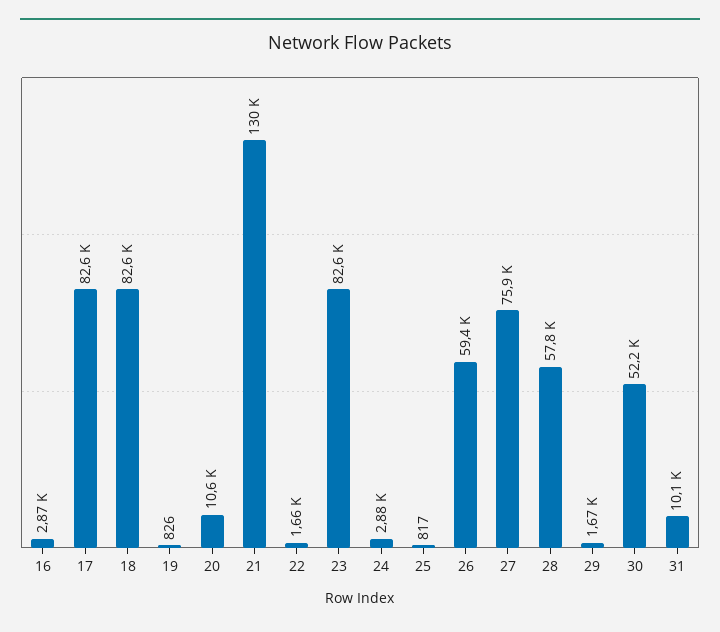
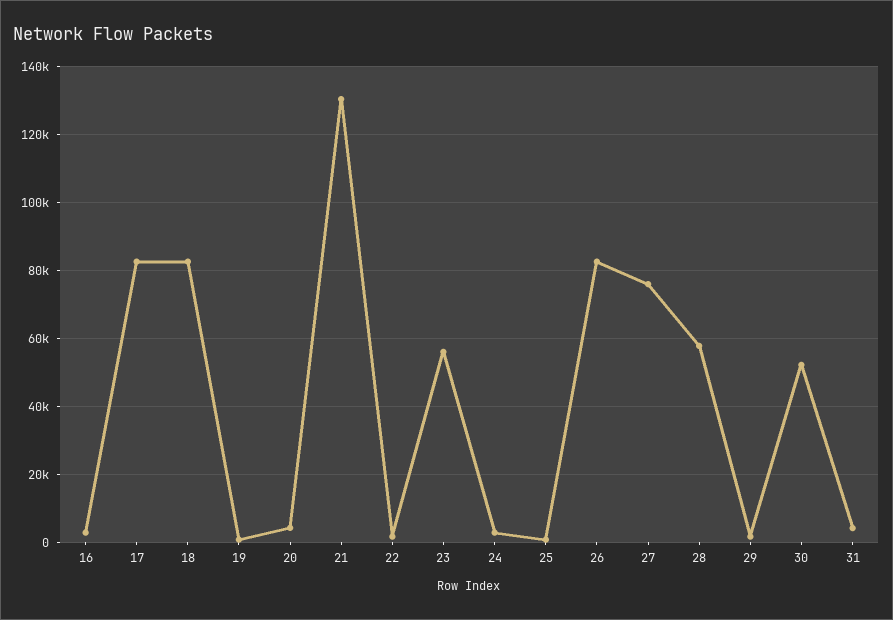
20: 10600 -> 4000
23: 82600 -> 56000
26: 59400 -> 82000
31: 10100 -> 4000

